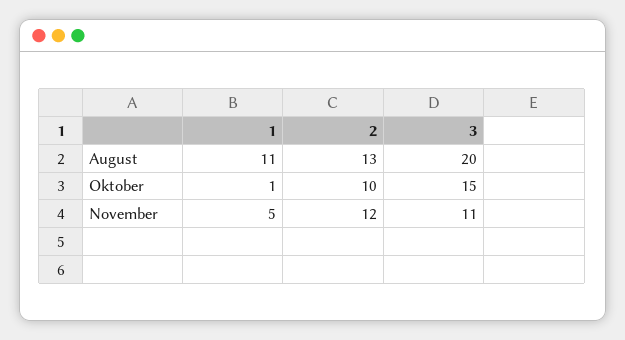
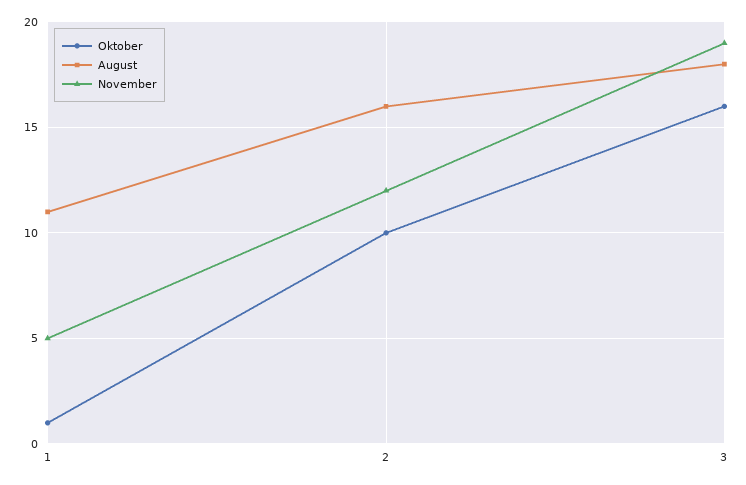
August, 2: 13 -> 16
August, 3: 20 -> 18
Oktober, 3: 15 -> 16
November, 3: 11 -> 19

